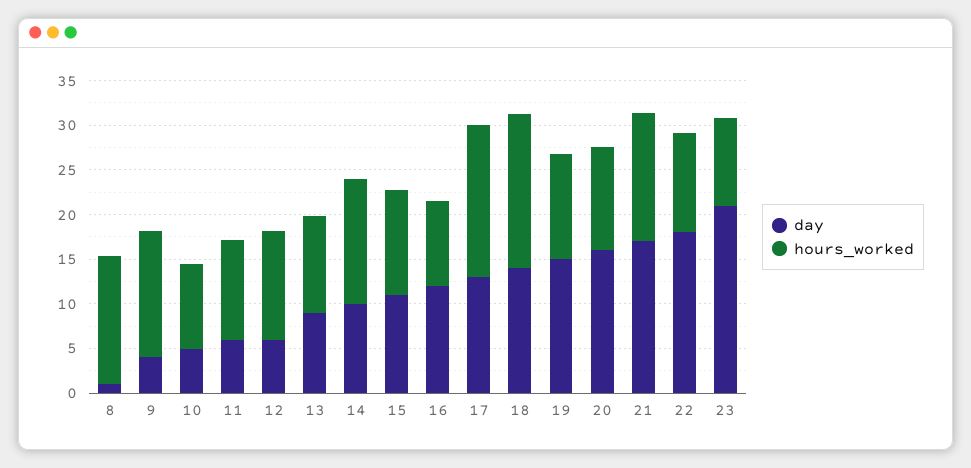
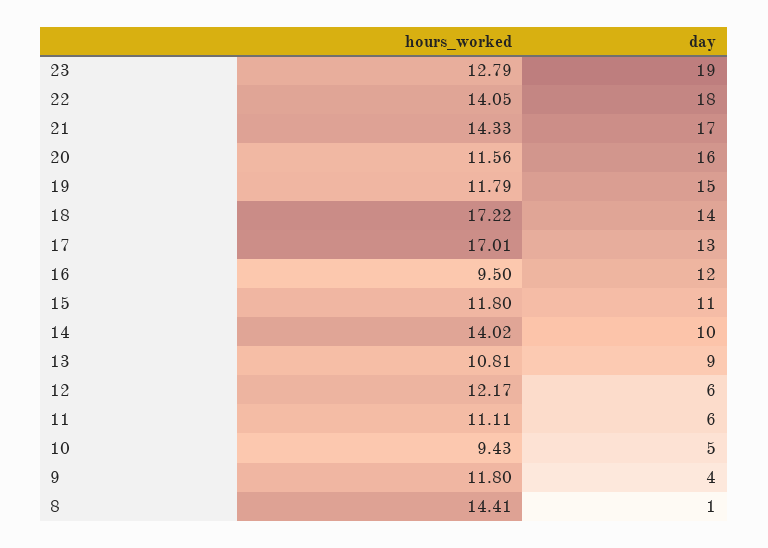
hours_worked, 9: 14 -> 11.8
hours_worked, 22: 11 -> 14.05
day, 23: 21 -> 19
hours_worked, 23: 10 -> 12.79

